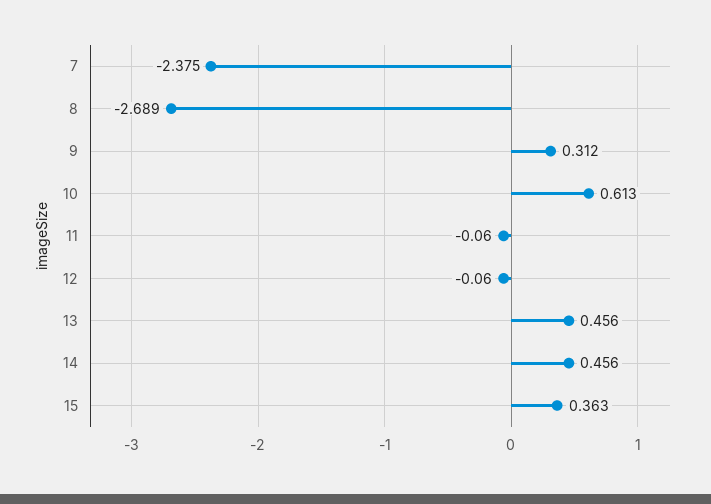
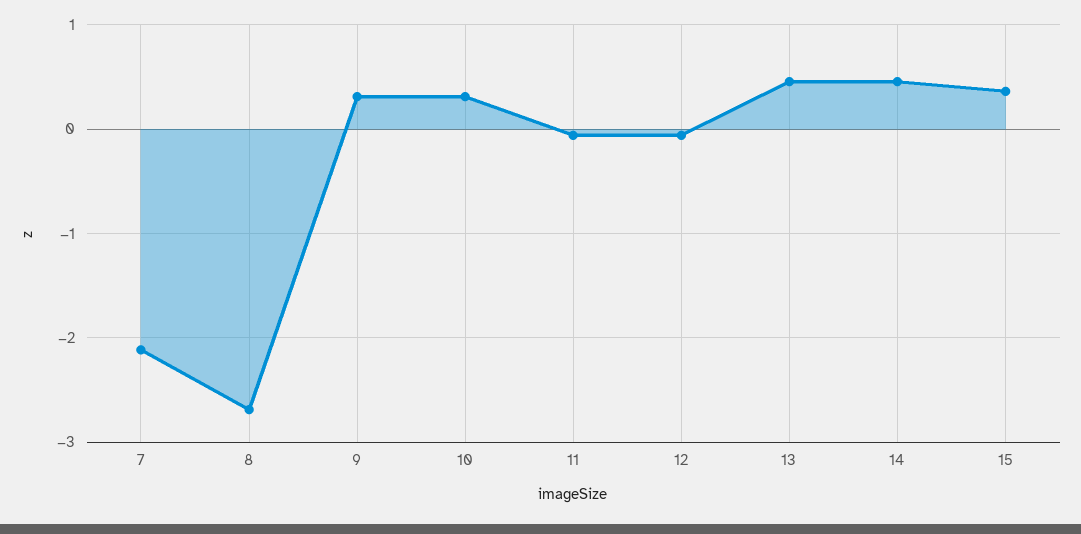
7: -2.375 -> -2.1
10: 0.613 -> 0.3

